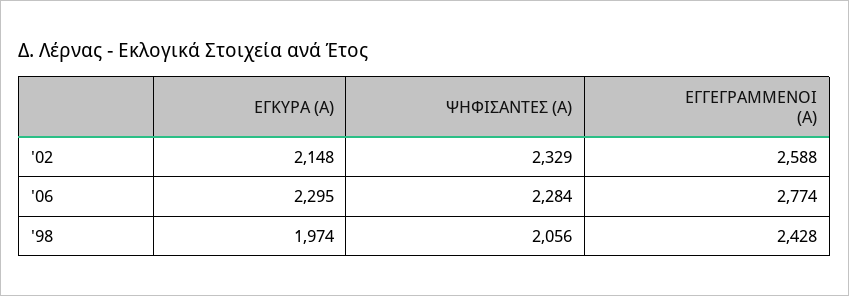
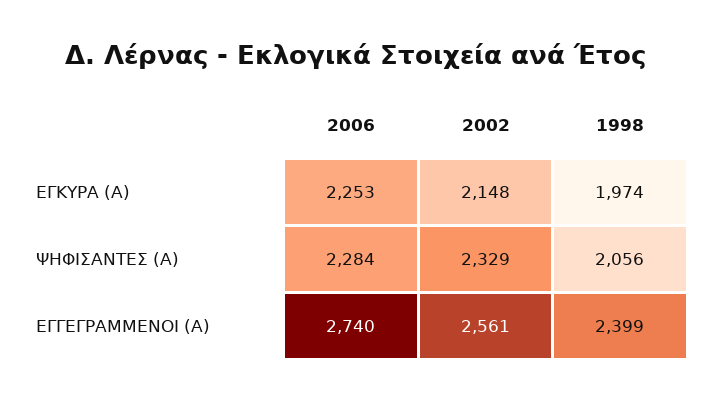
ΕΓΓΕΓΡΑΜΜΕΝΟΙ (Α), '02: 2588 -> 2561
ΕΓΚΥΡΑ (Α), '06: 2295 -> 2253
ΕΓΓΕΓΡΑΜΜΕΝΟΙ (Α), '06: 2774 -> 2740
ΕΓΓΕΓΡΑΜΜΕΝΟΙ (Α), '98: 2428 -> 2399

